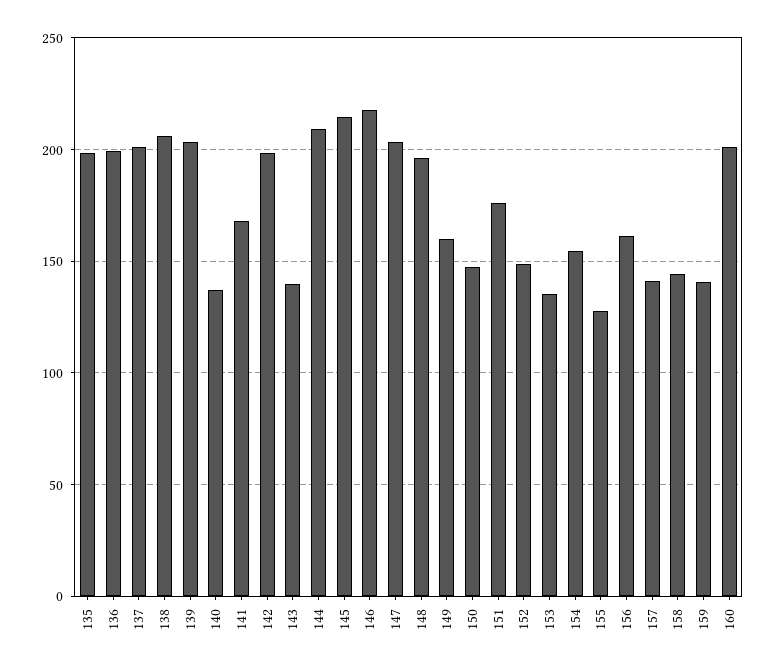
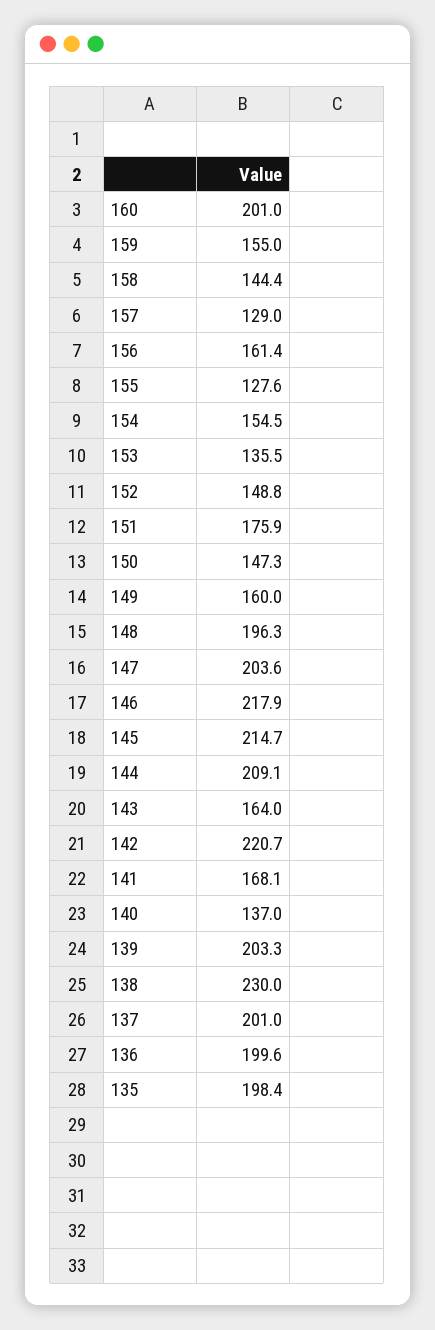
138: 205 -> 230
142: 200 -> 220.7
143: 140 -> 164
157: 140 -> 129
159: 140 -> 155

